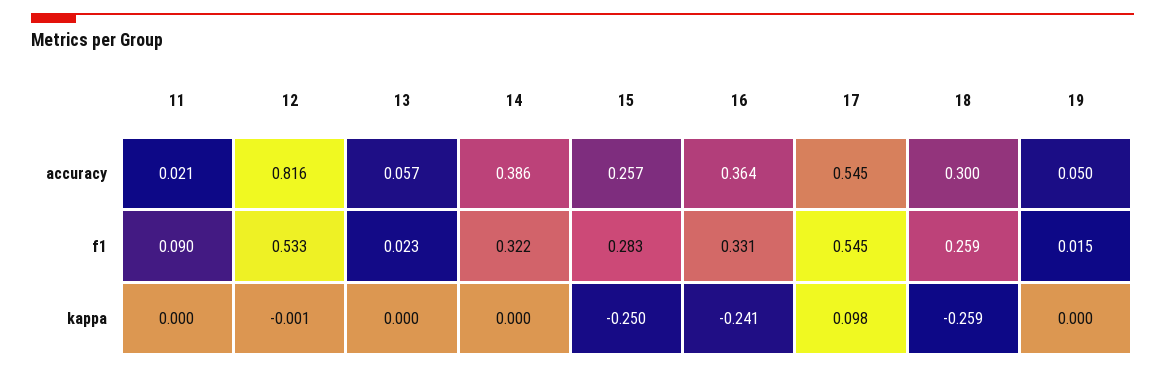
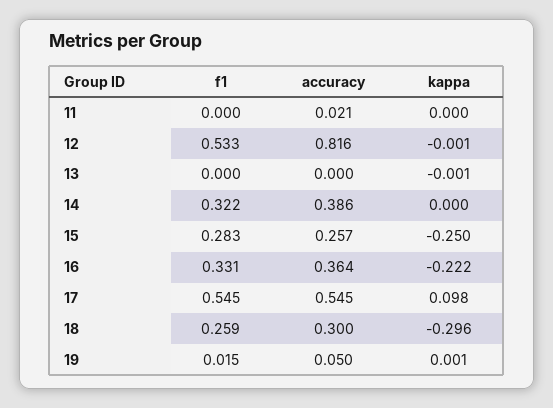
13, accuracy: 0.057 -> 0
11, f1: 0.09 -> 0
13, f1: 0.023 -> 0
13, kappa: 0 -> -0.001
16, kappa: -0.241 -> -0.222
18, kappa: -0.259 -> -0.296
19, kappa: 0 -> 0.001

